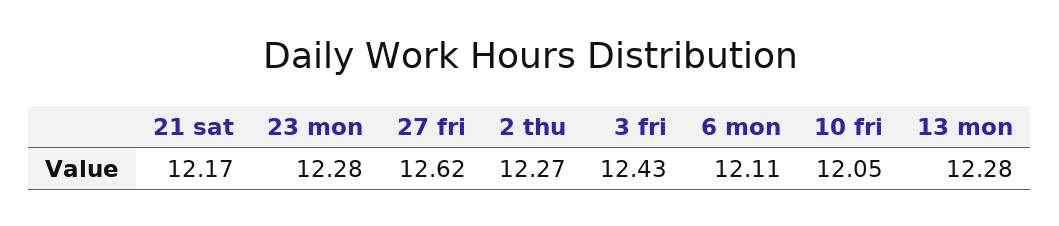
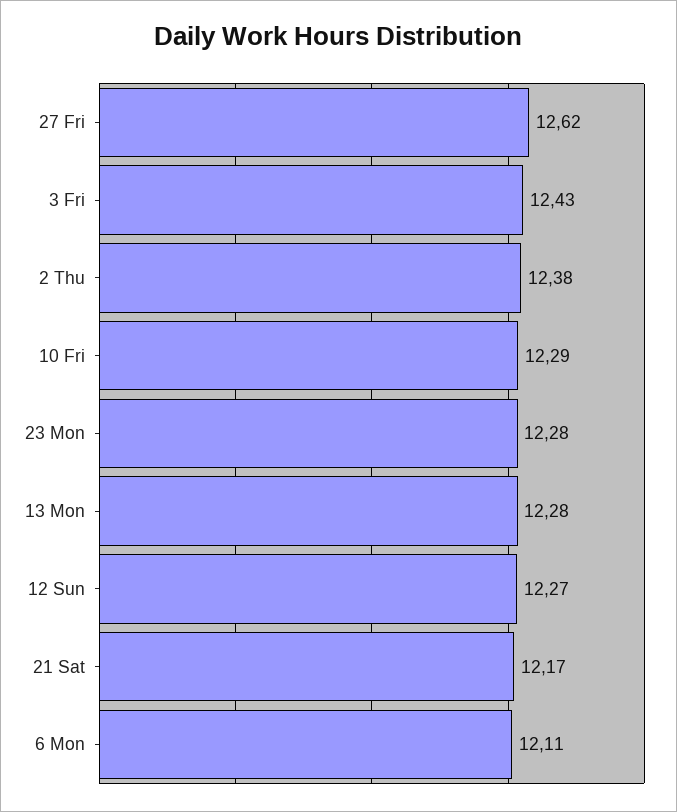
2 thu: 12.27 -> 12.38
10 fri: 12.05 -> 12.29
12 Sun: none -> 12.27

